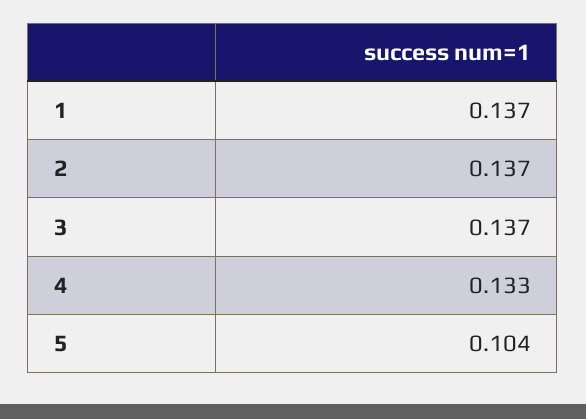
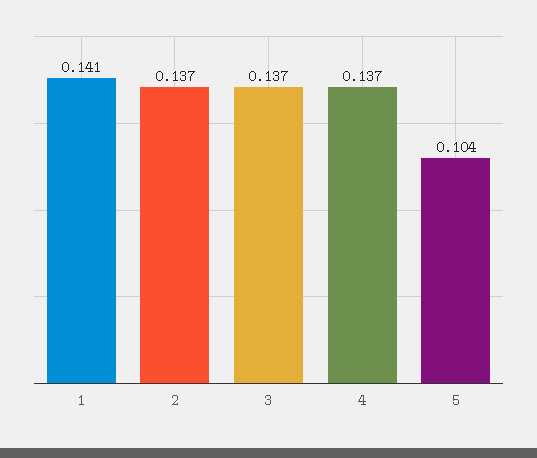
1: 0.137 -> 0.141
4: 0.133 -> 0.137

